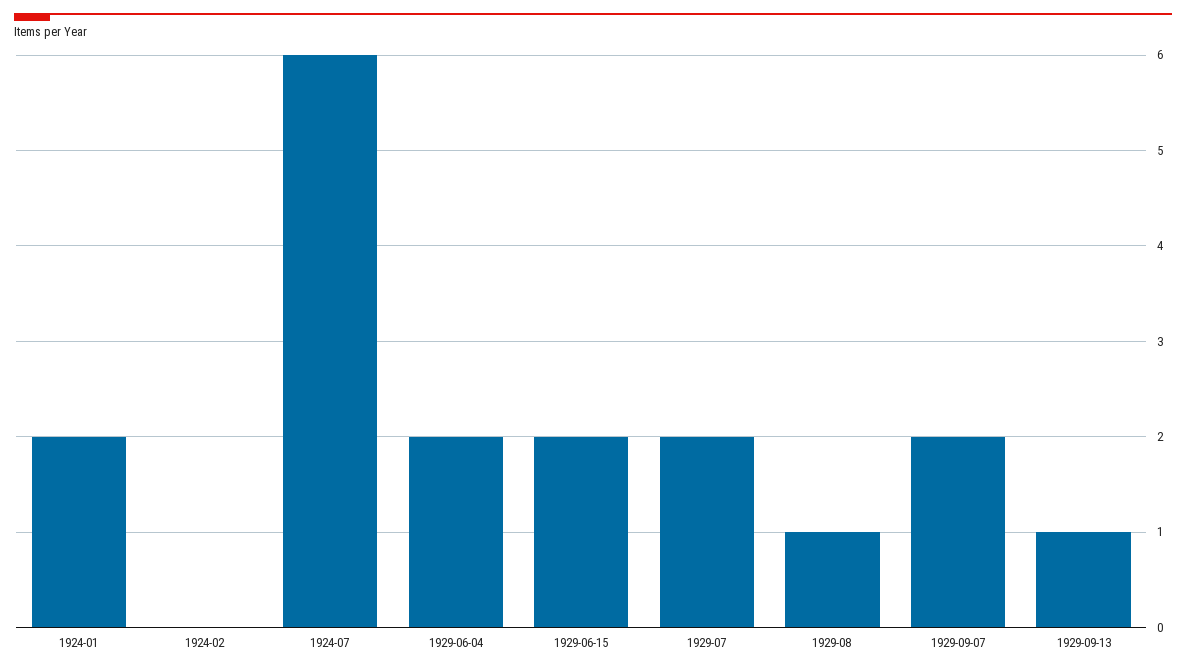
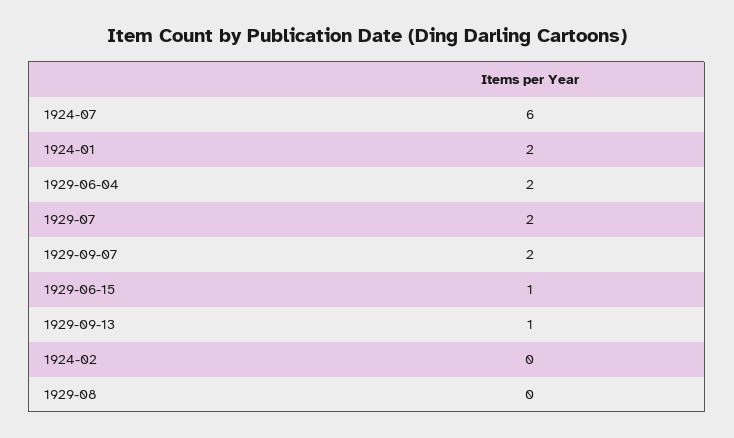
1929-06-15: 2 -> 1
1929-08: 1 -> 0

